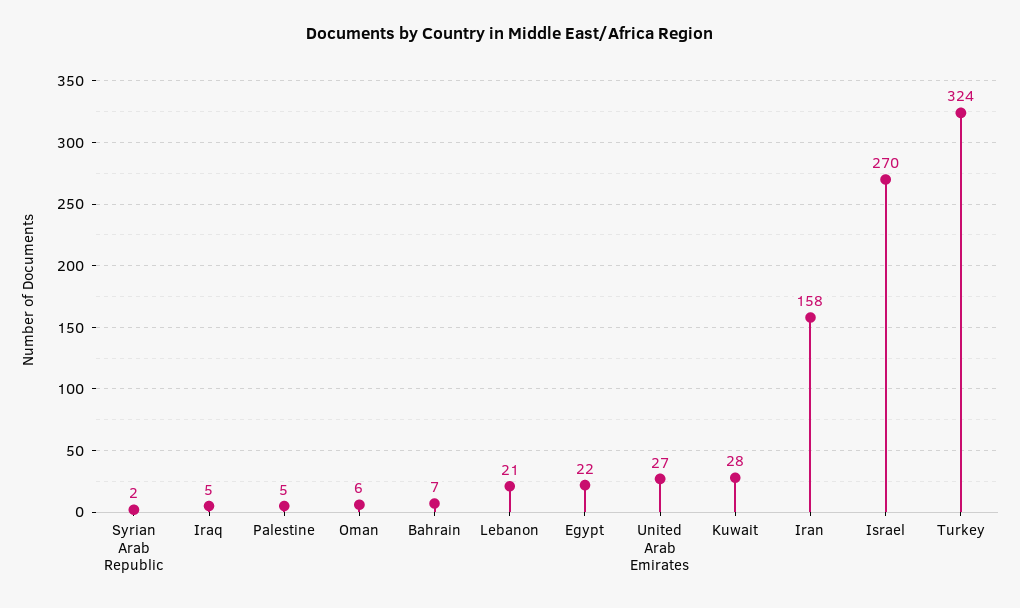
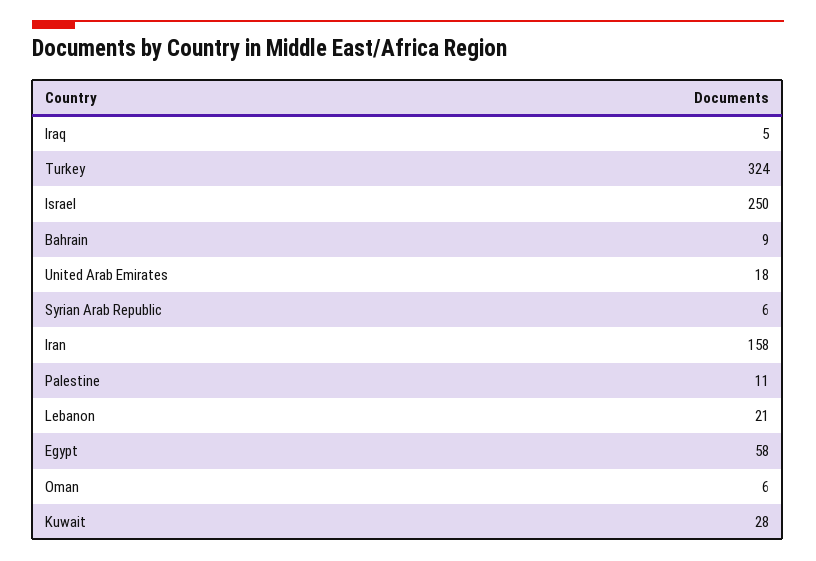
Syrian Arab Republic: 2 -> 6
Palestine: 5 -> 11
Bahrain: 7 -> 9
Egypt: 22 -> 58
United Arab Emirates: 27 -> 18
Israel: 270 -> 250

